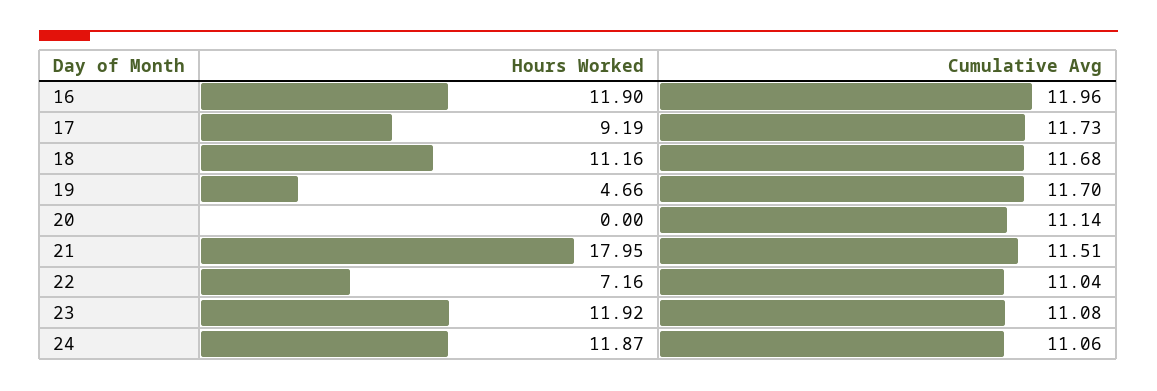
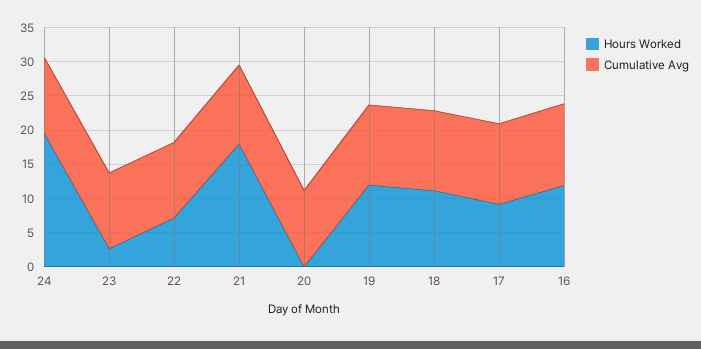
Hours Worked, 19: 4.66 -> 12.5
Hours Worked, 23: 11.92 -> 2.5
Hours Worked, 24: 11.87 -> 20

